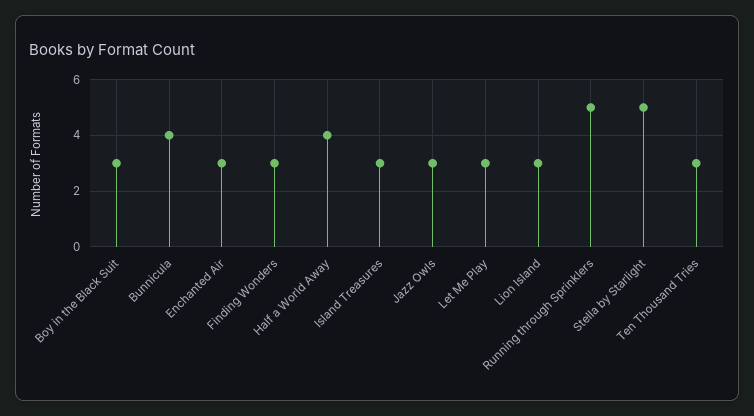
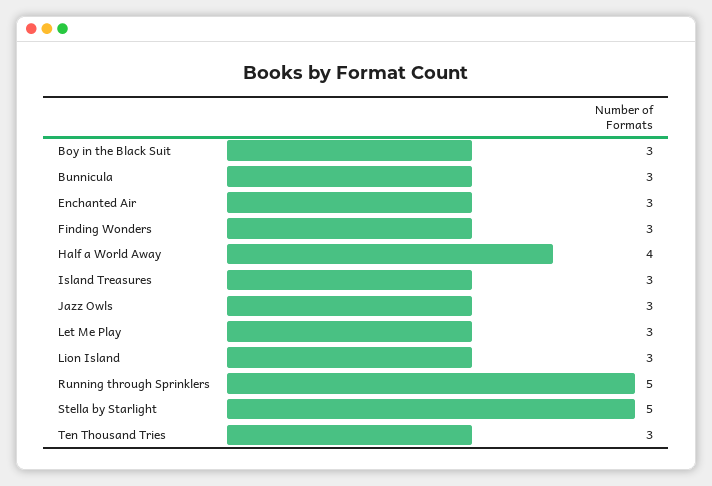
Bunnicula: 4 -> 3

